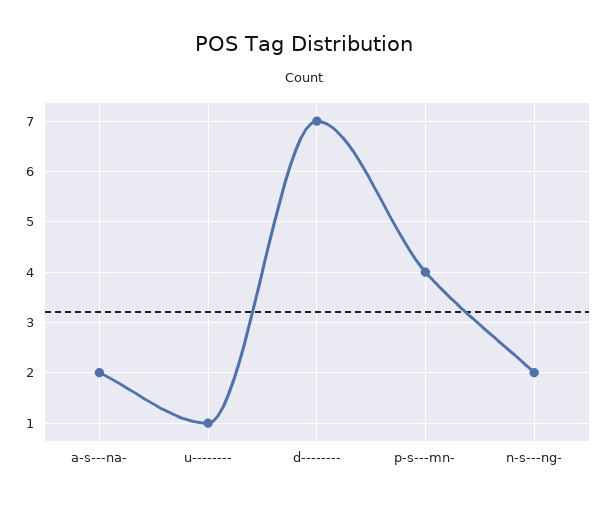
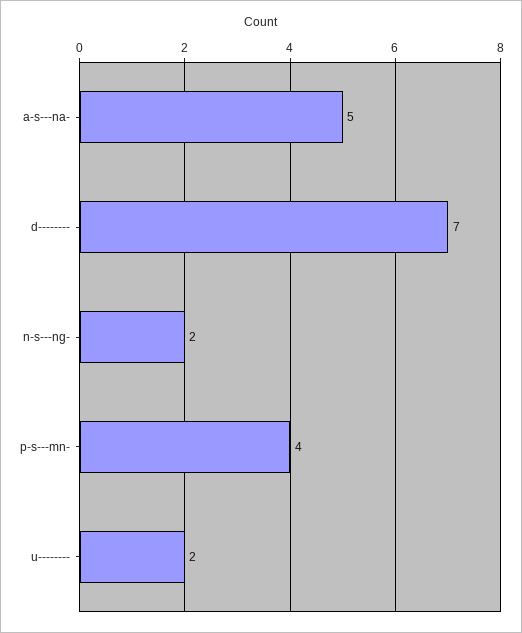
a-s---na-: 2 -> 5
u--------: 1 -> 2

